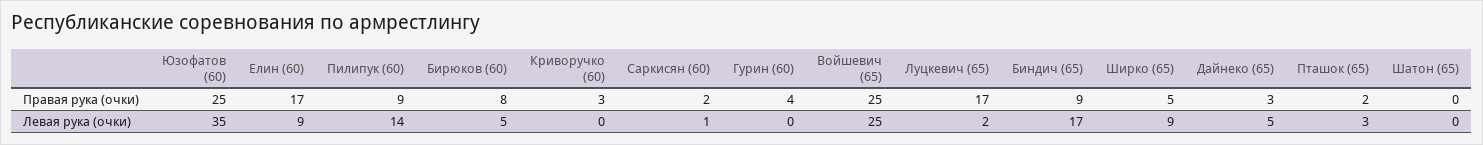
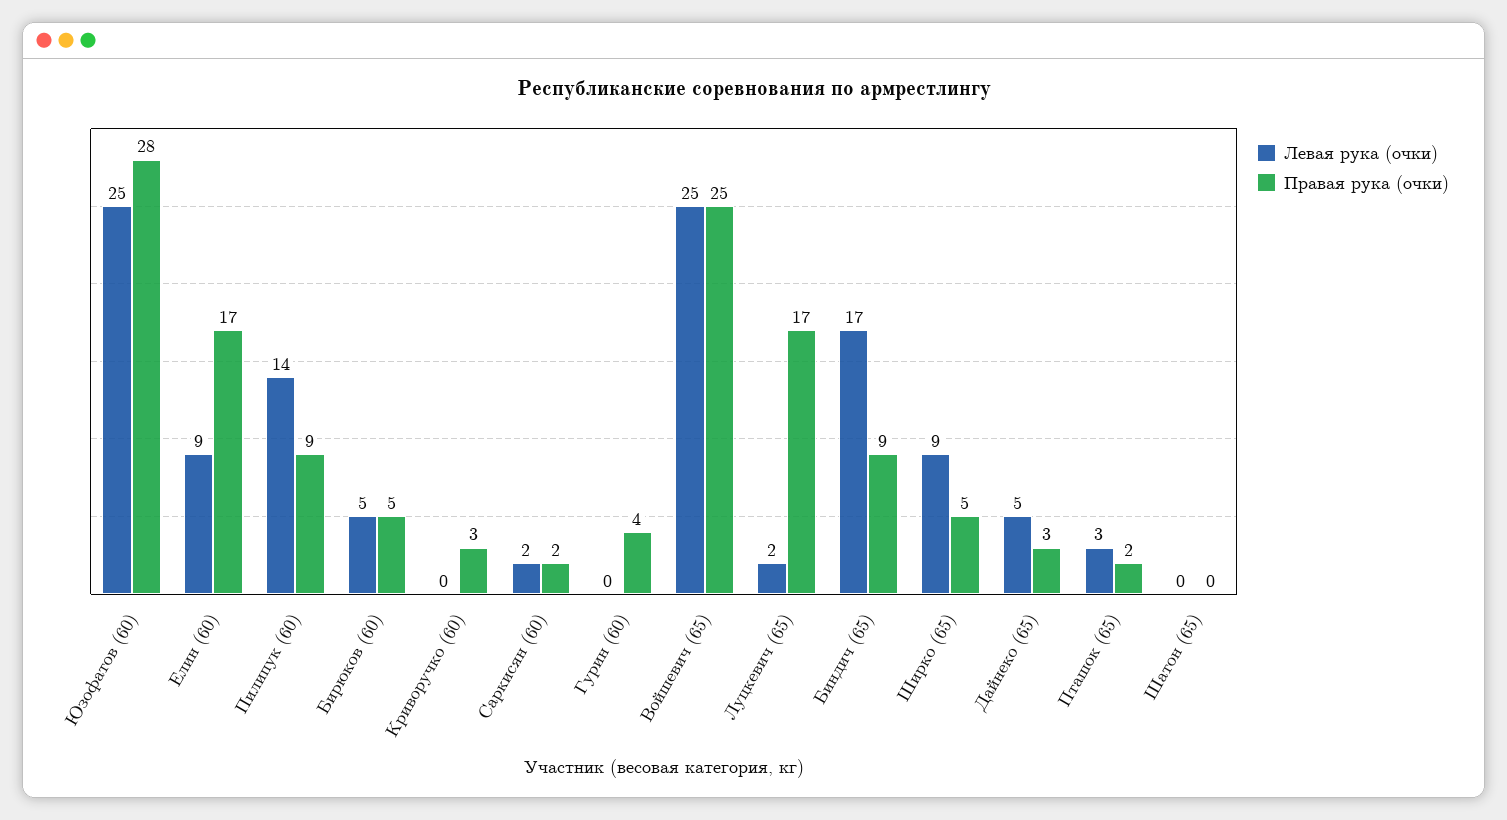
Правая рука (очки), Юзофатов (60): 25 -> 28
Правая рука (очки), Бирюков (60): 8 -> 5
Левая рука (очки), Юзофатов (60): 35 -> 25
Левая рука (очки), Саркисян (60): 1 -> 2

